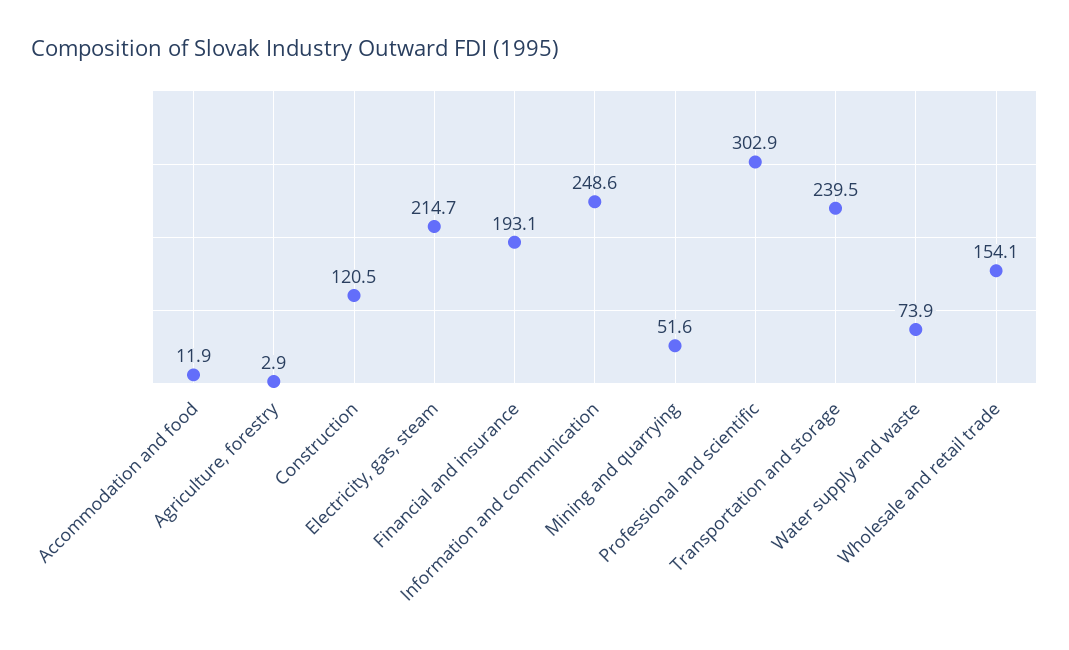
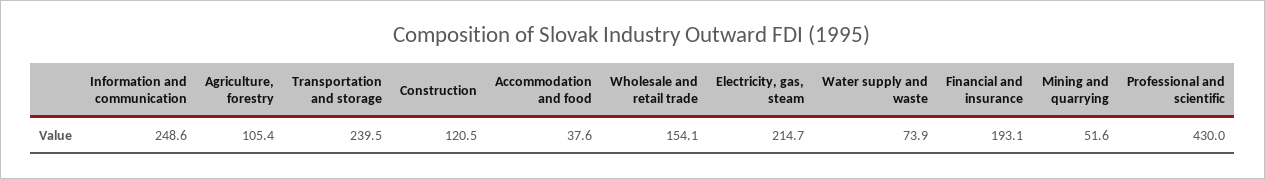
Accommodation and food: 11.9 -> 37.6
Agriculture, forestry: 2.9 -> 105.4
Professional and scientific: 302.9 -> 430

